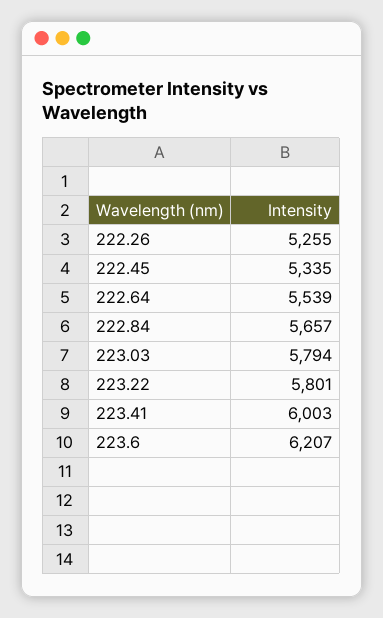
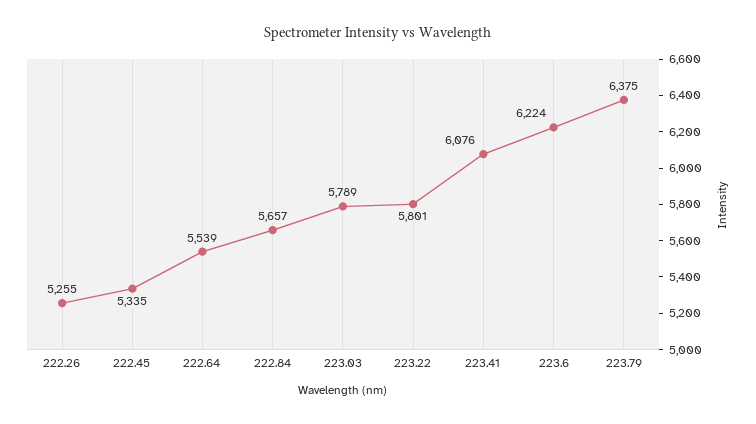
223.03: 5794 -> 5789
223.41: 6003 -> 6076
223.6: 6207 -> 6224
223.79: none -> 6375

